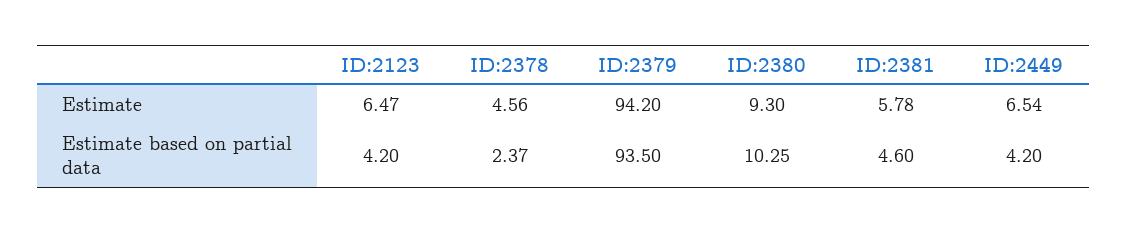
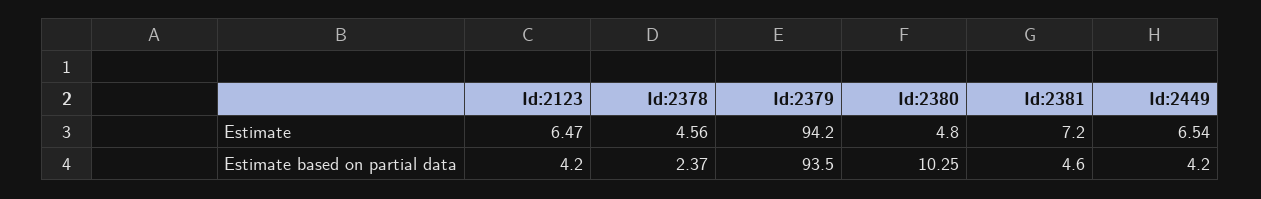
ID:2380, Estimate: 9.3 -> 4.8
ID:2381, Estimate: 5.78 -> 7.2

